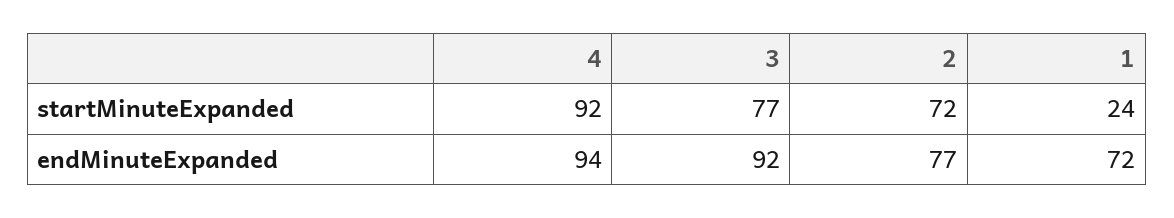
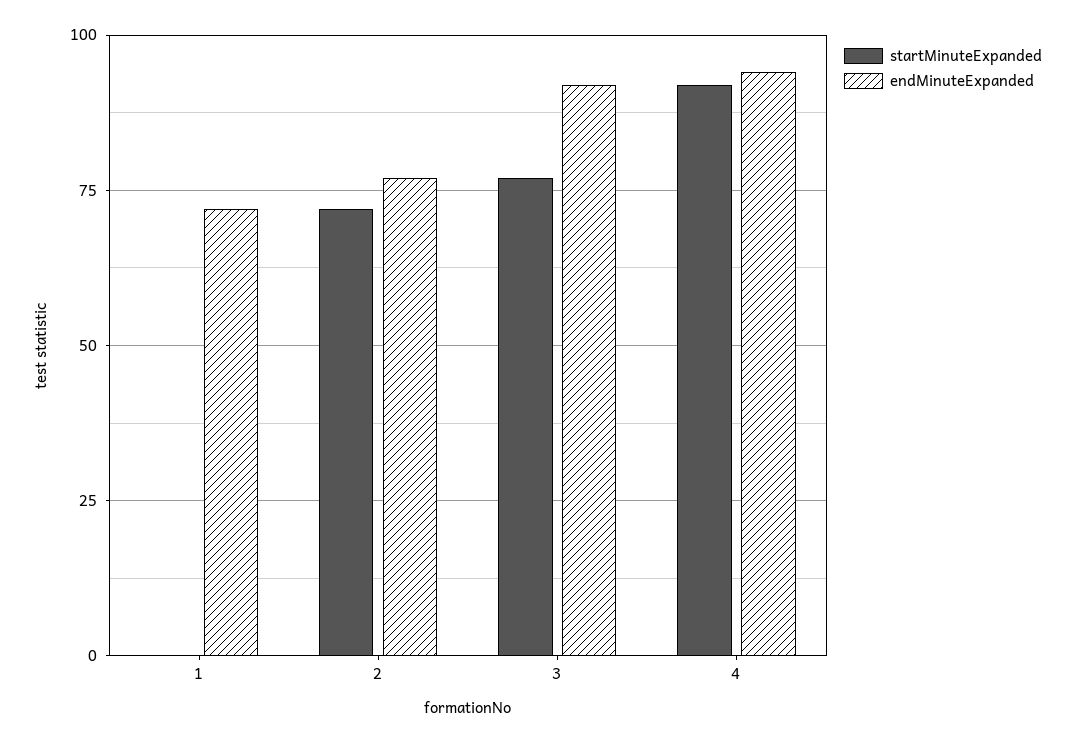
startMinuteExpanded, 1: 24 -> 0

